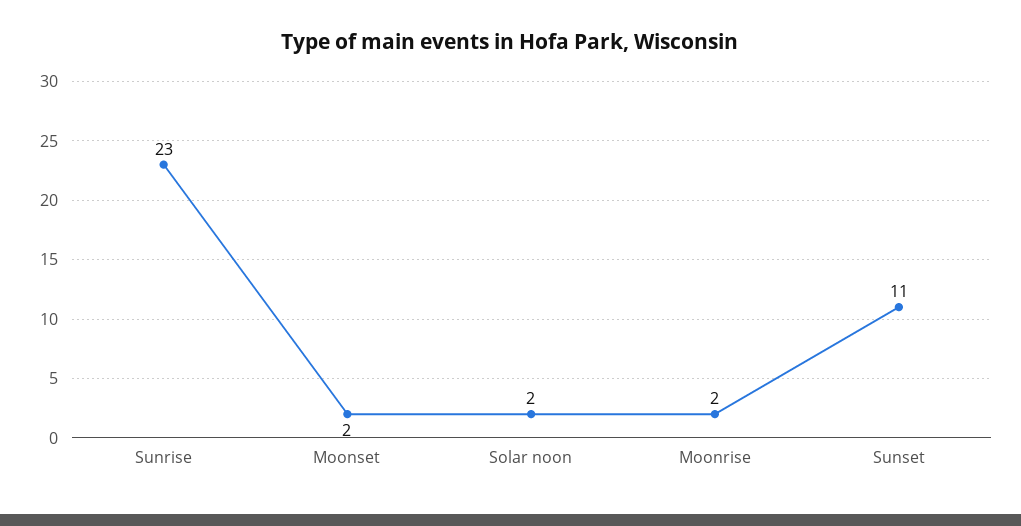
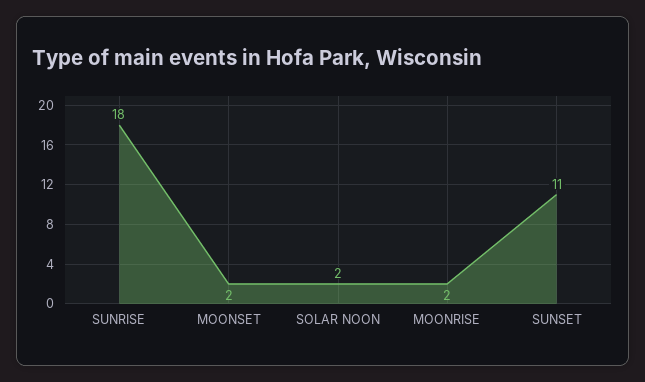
Sunrise: 23 -> 18

